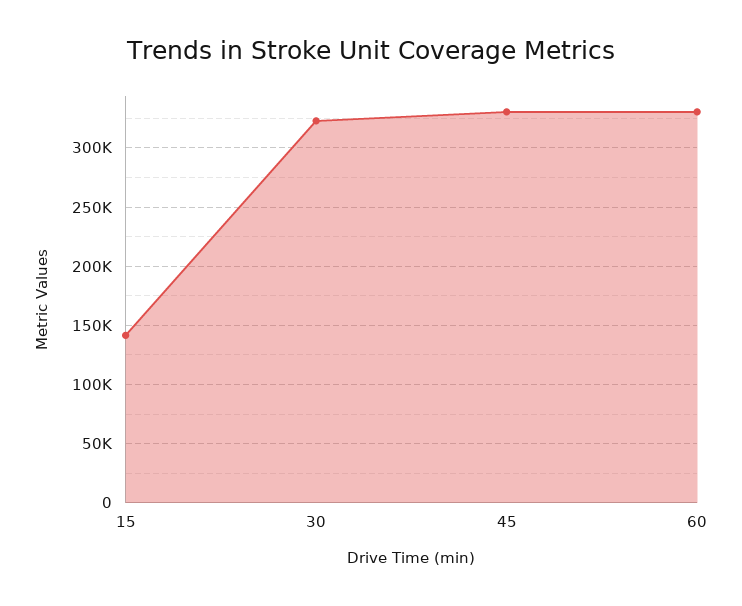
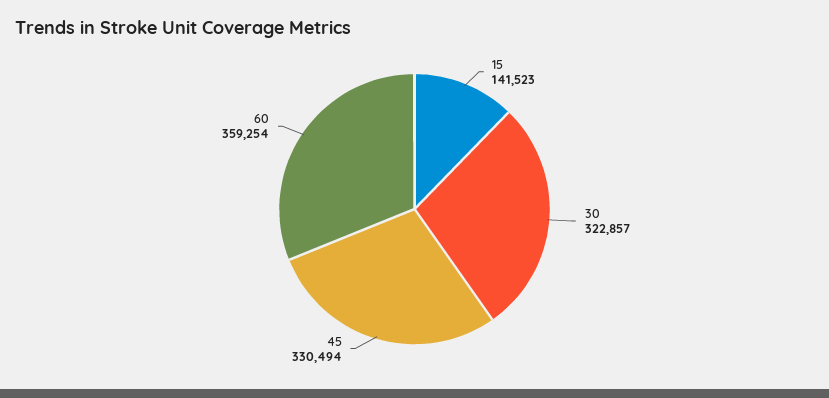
60: 330000 -> 359254

